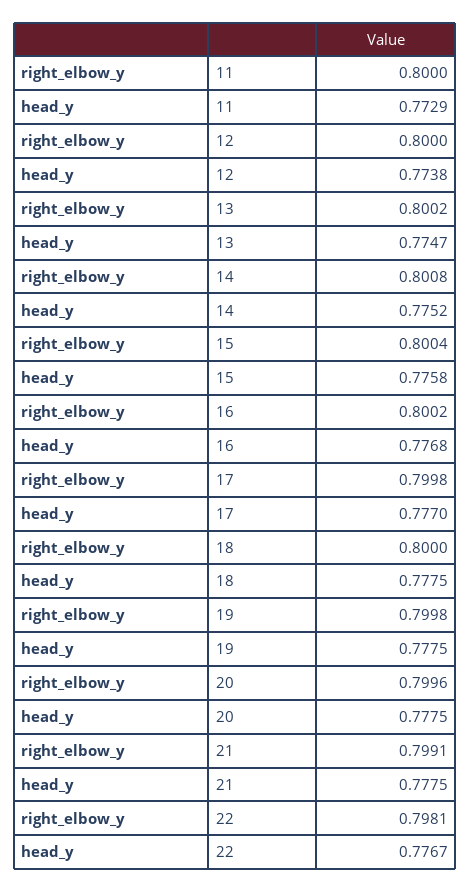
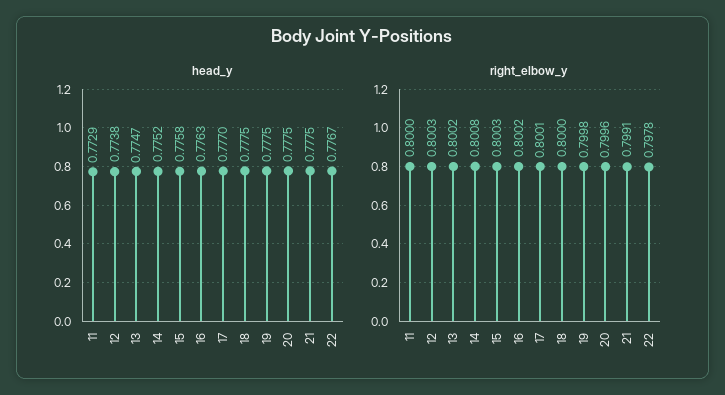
right_elbow_y, 12: 0.8 -> 0.8003
right_elbow_y, 15: 0.8004 -> 0.8003
head_y, 16: 0.7768 -> 0.7763
right_elbow_y, 17: 0.7998 -> 0.8001
right_elbow_y, 22: 0.7981 -> 0.7978

